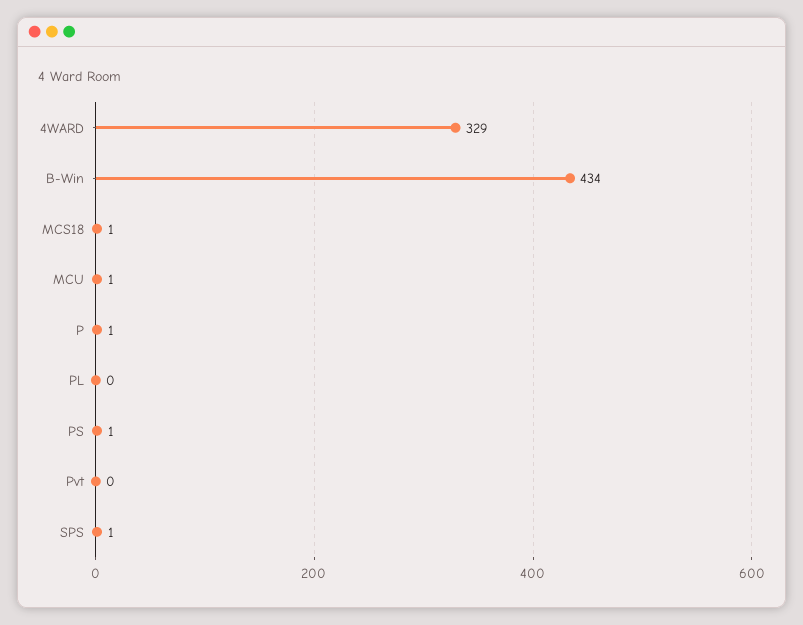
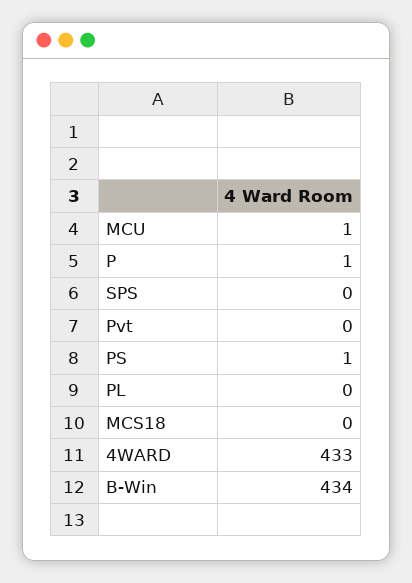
4WARD: 329 -> 433
MCS18: 1 -> 0
SPS: 1 -> 0

